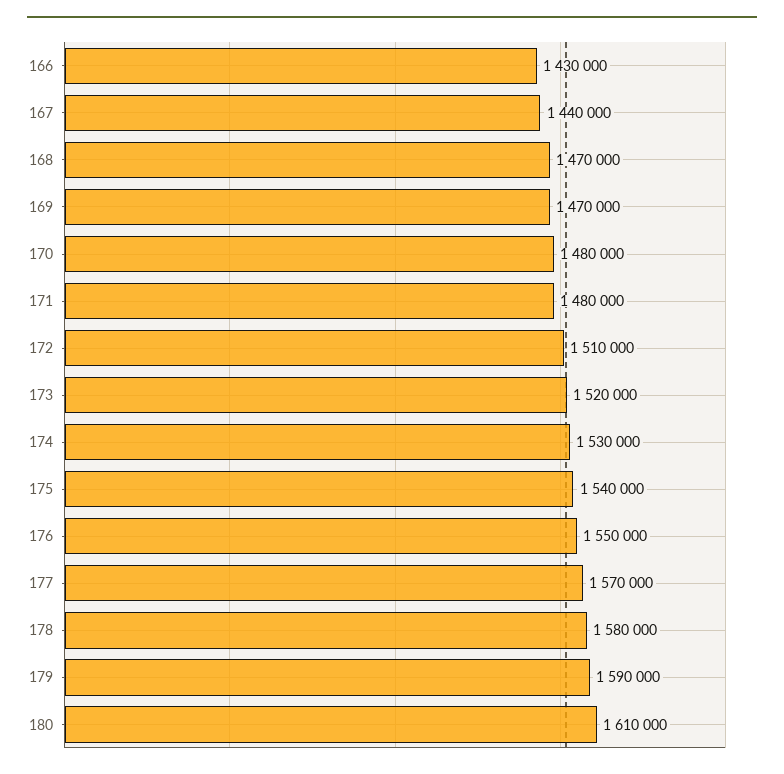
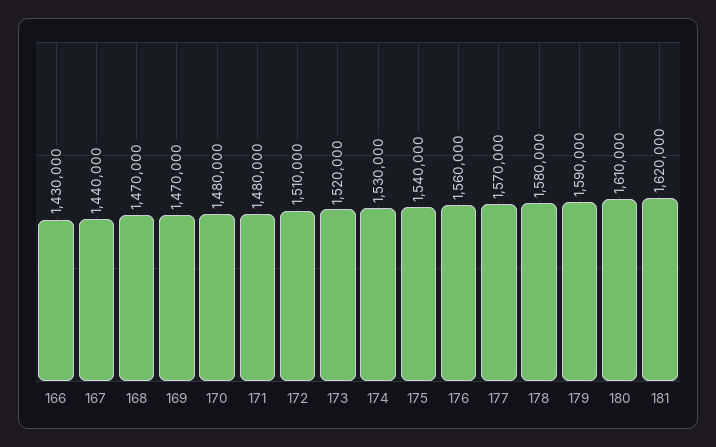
176: 1550000 -> 1560000
181: none -> 1620000

